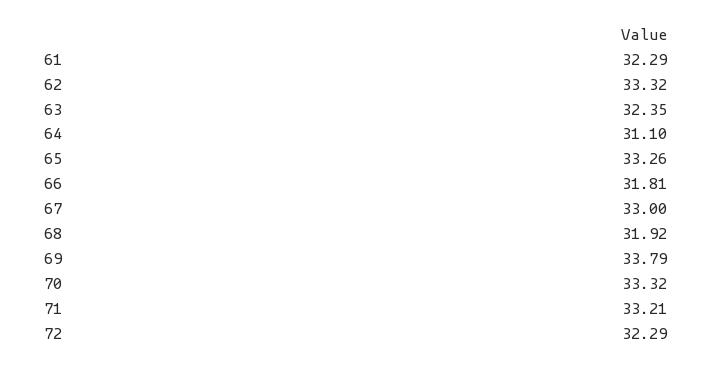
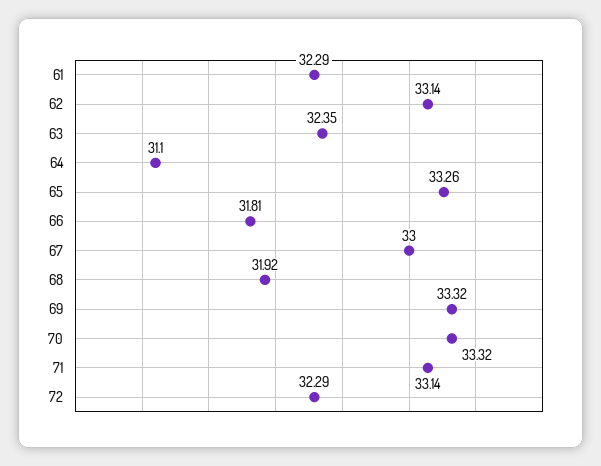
62: 33.32 -> 33.14
69: 33.79 -> 33.32
71: 33.21 -> 33.14

